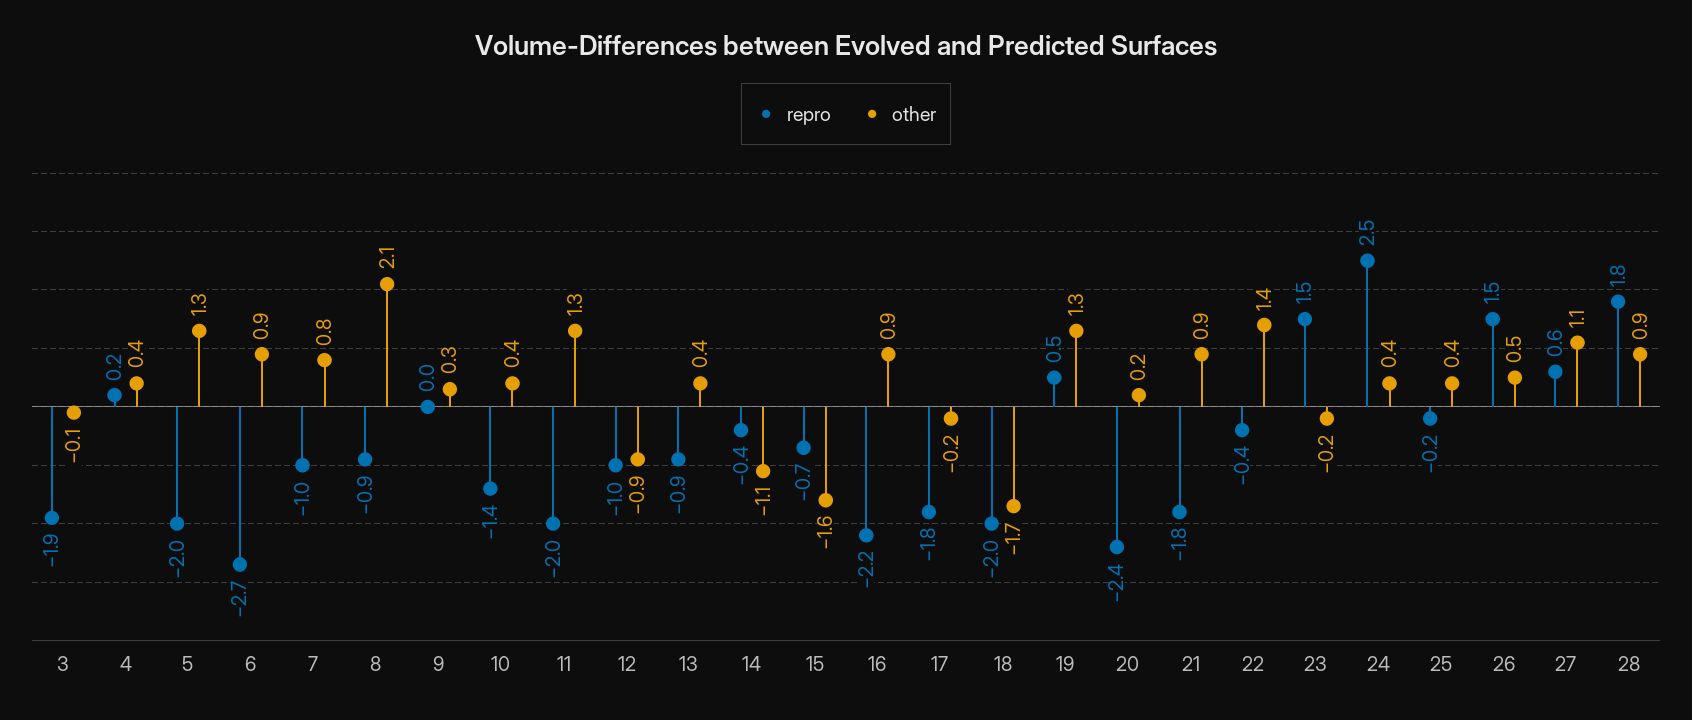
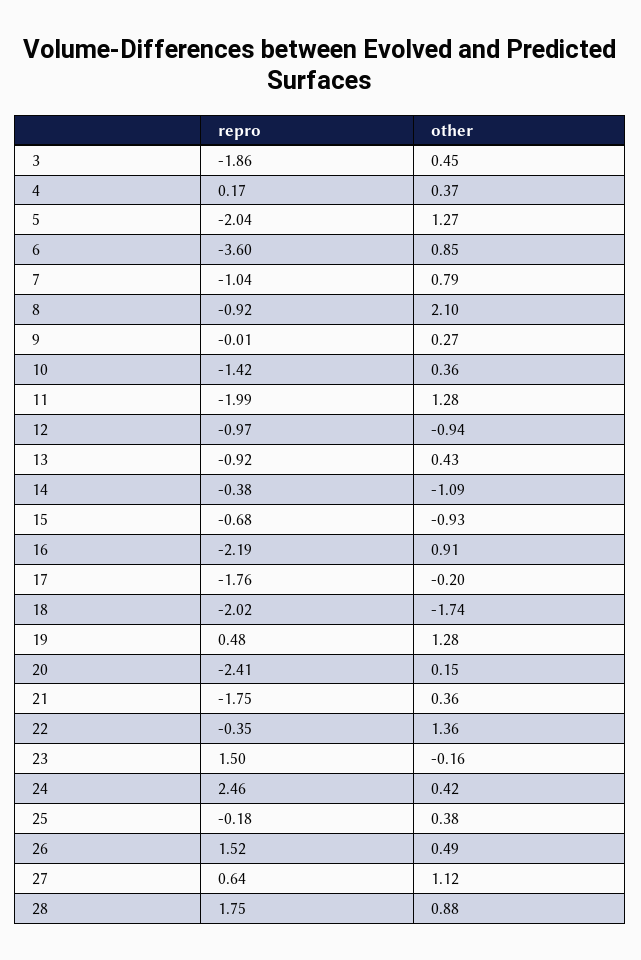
other, 3: -0.1 -> 0.45
repro, 6: -2.7 -> -3.6
other, 15: -1.6 -> -0.93
other, 21: 0.9 -> 0.36

